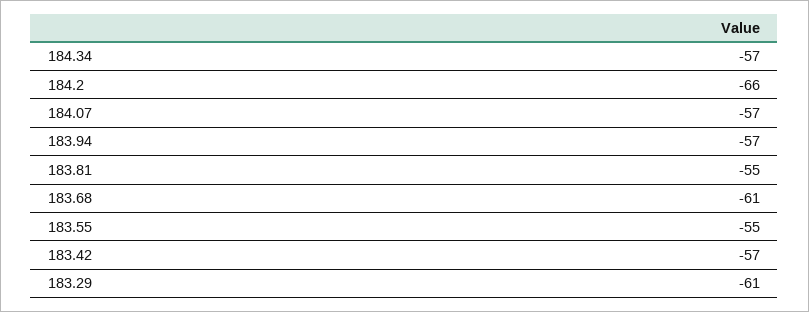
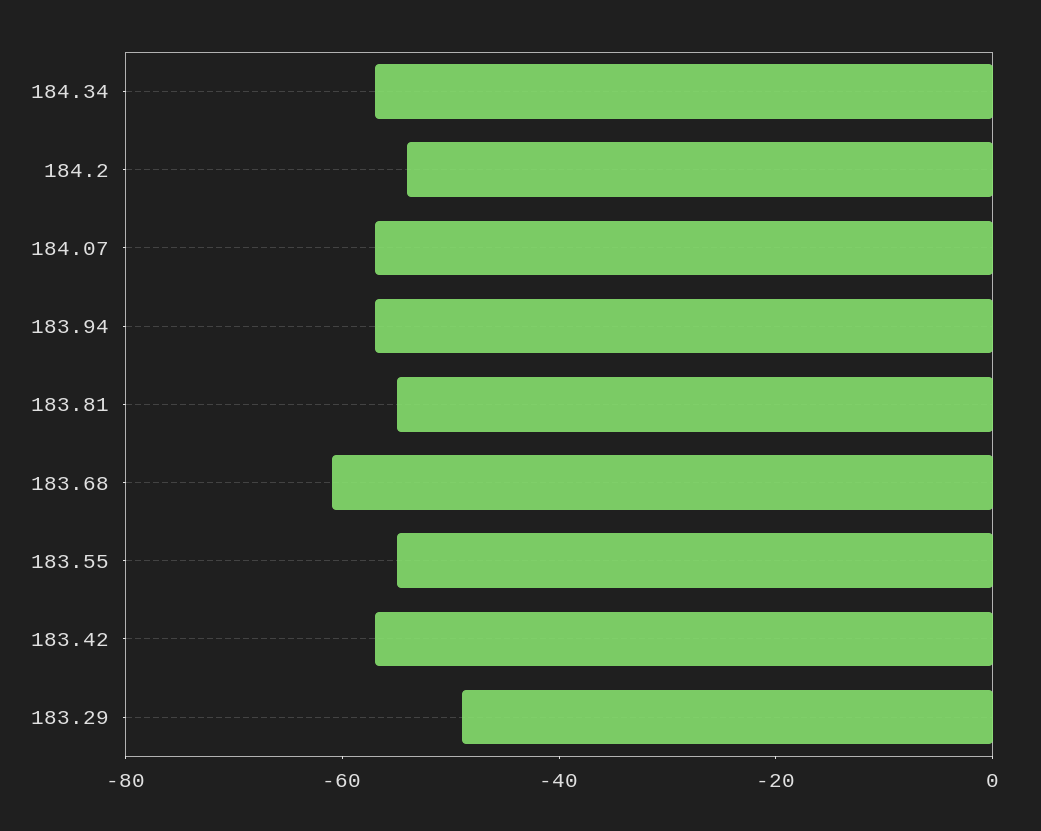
184.2: -66 -> -55
183.29: -61 -> -50

